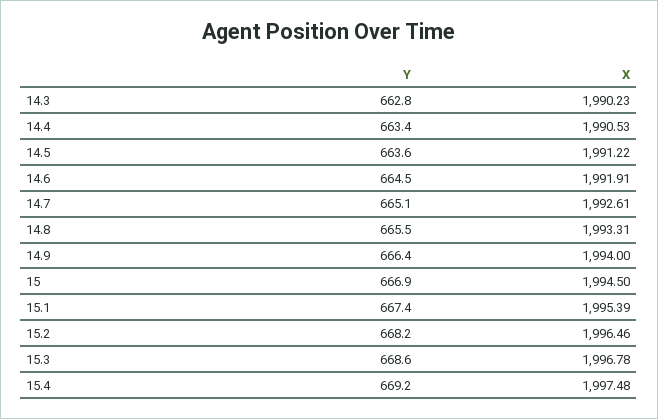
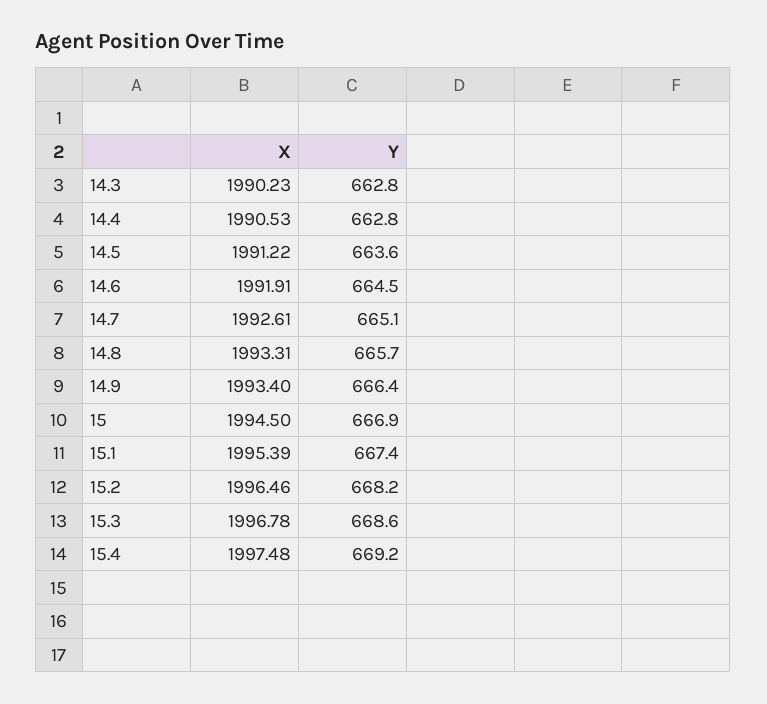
Y, 14.4: 663.4 -> 662.8
Y, 14.8: 665.5 -> 665.7
X, 14.9: 1994 -> 1993.4

